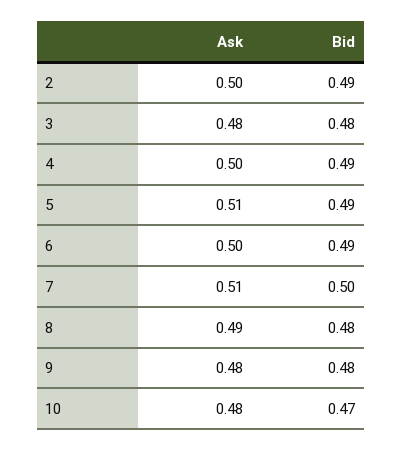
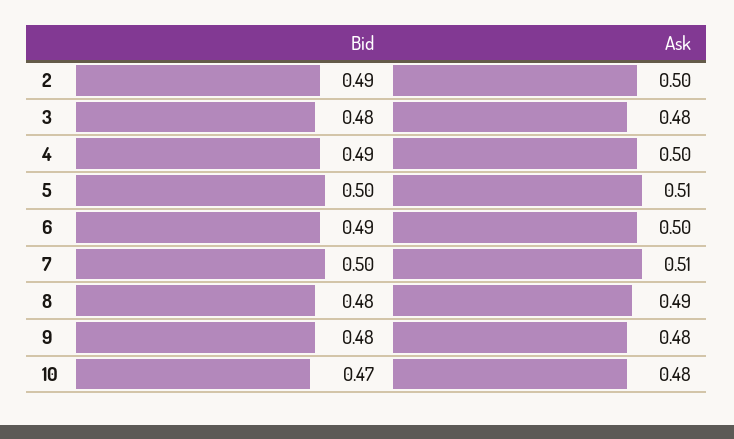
Bid, 5: 0.49 -> 0.5

